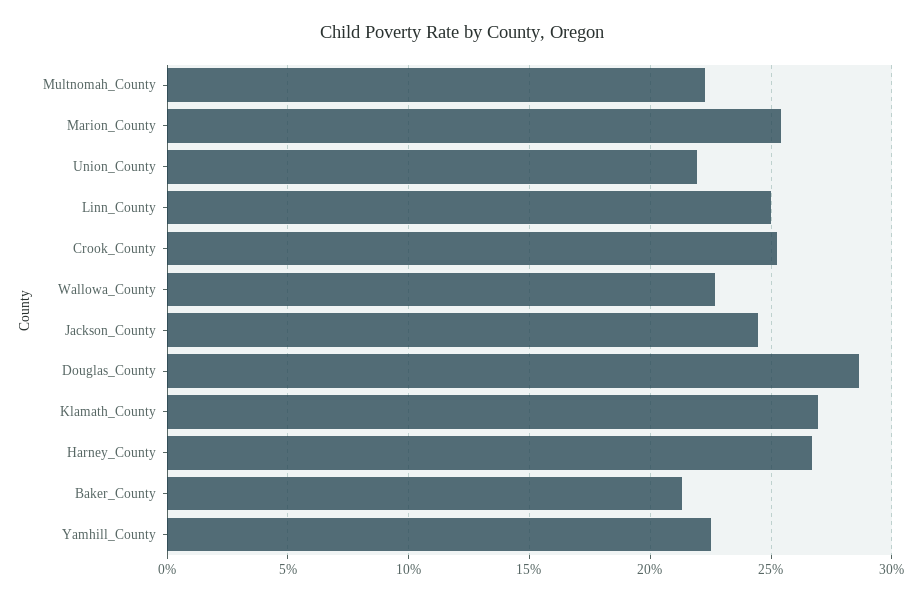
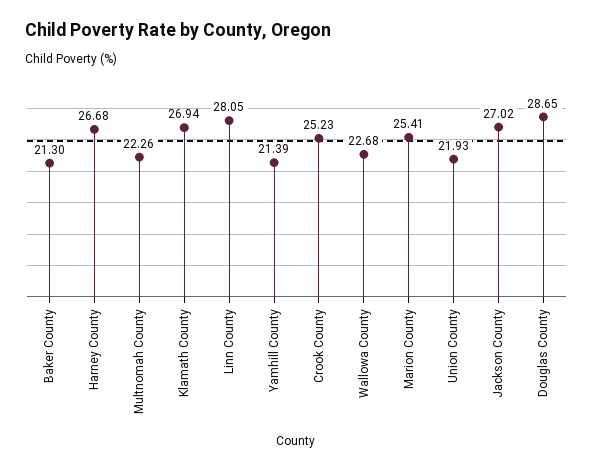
Linn_County: 25 -> 28.05
Jackson_County: 24.5 -> 27.02
Yamhill_County: 22.5 -> 21.39

